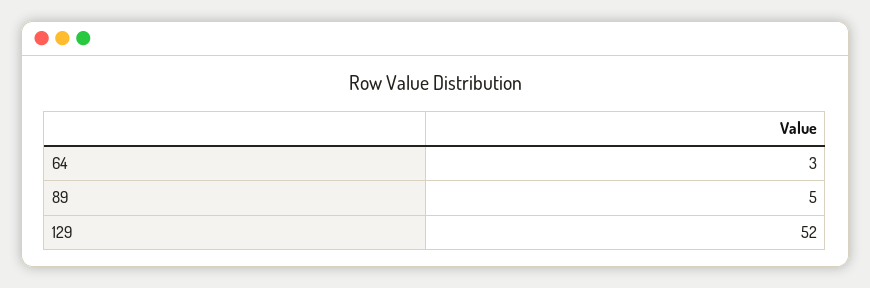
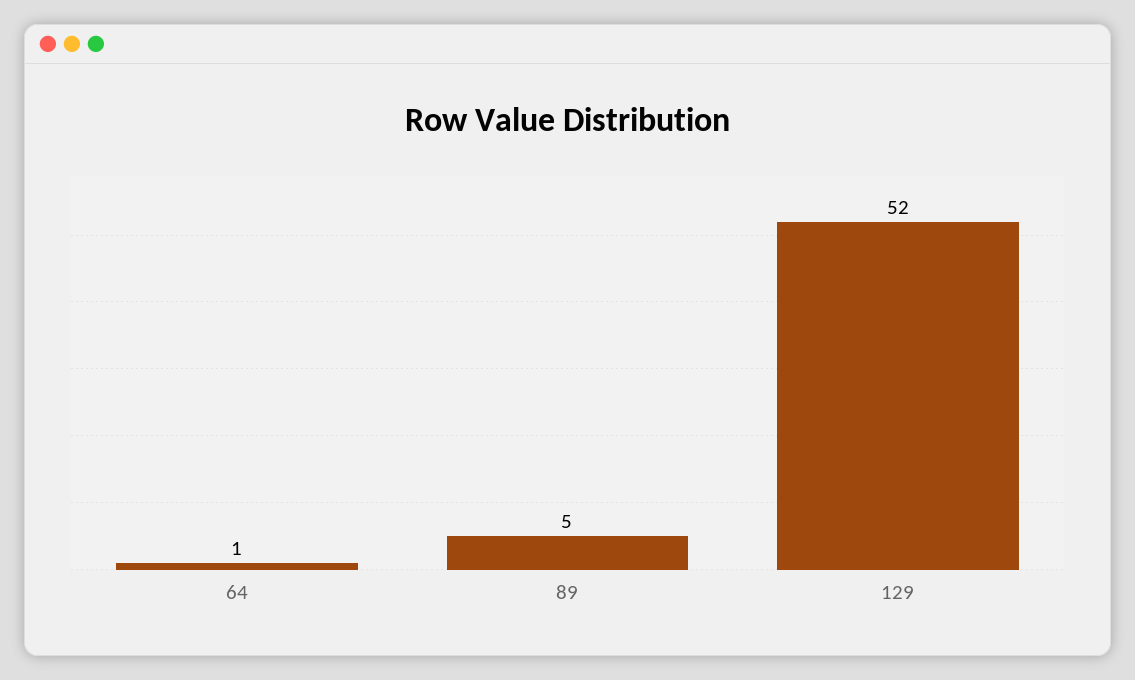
64: 3 -> 1

